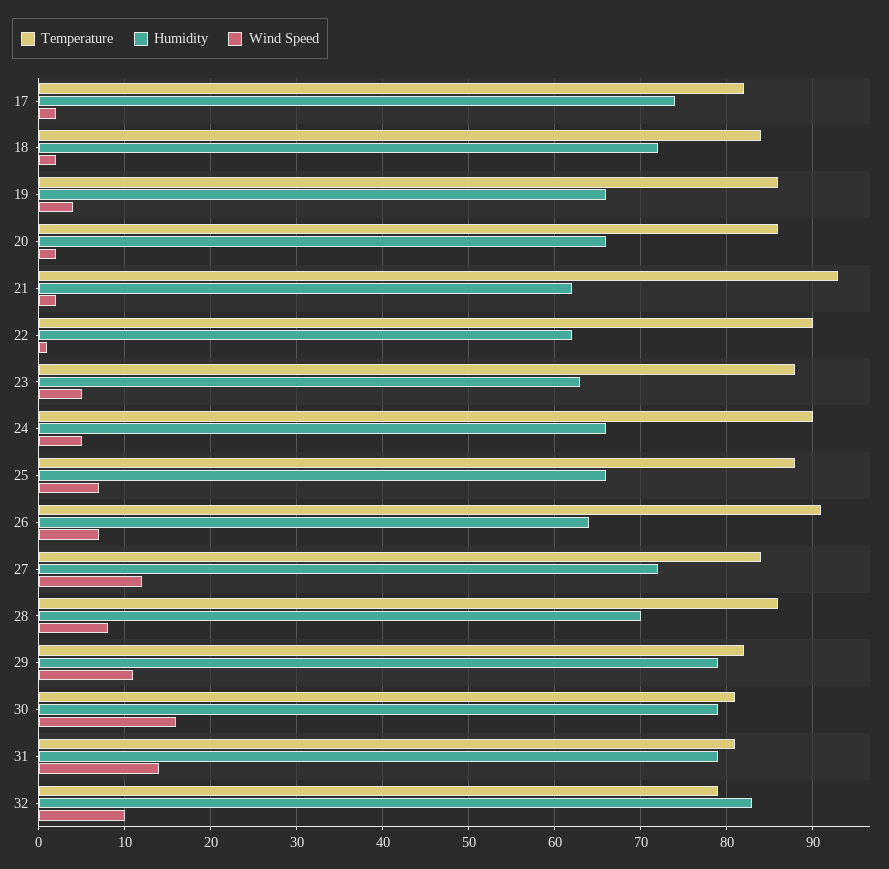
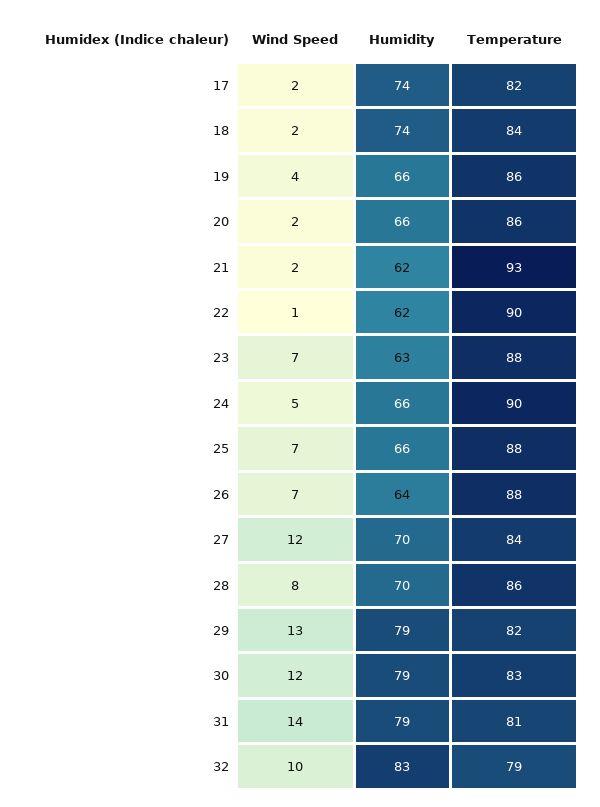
Humidity, 18: 72 -> 74
Wind Speed, 23: 5 -> 7
Temperature, 26: 91 -> 88
Humidity, 27: 72 -> 70
Wind Speed, 29: 11 -> 13
Temperature, 30: 81 -> 83
Wind Speed, 30: 16 -> 12

